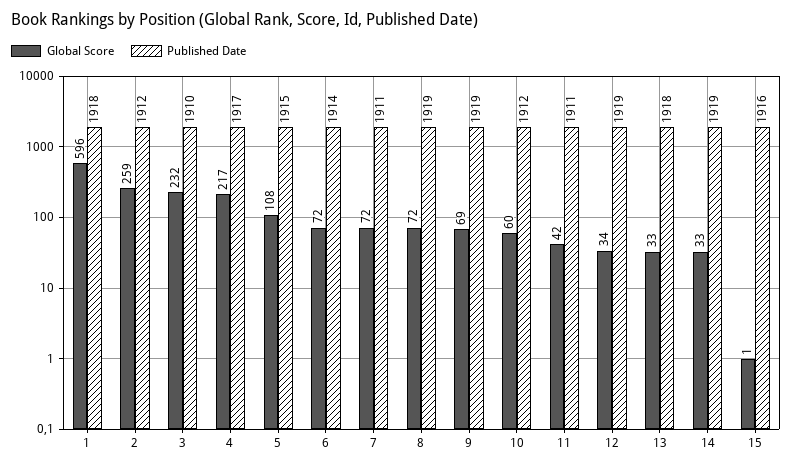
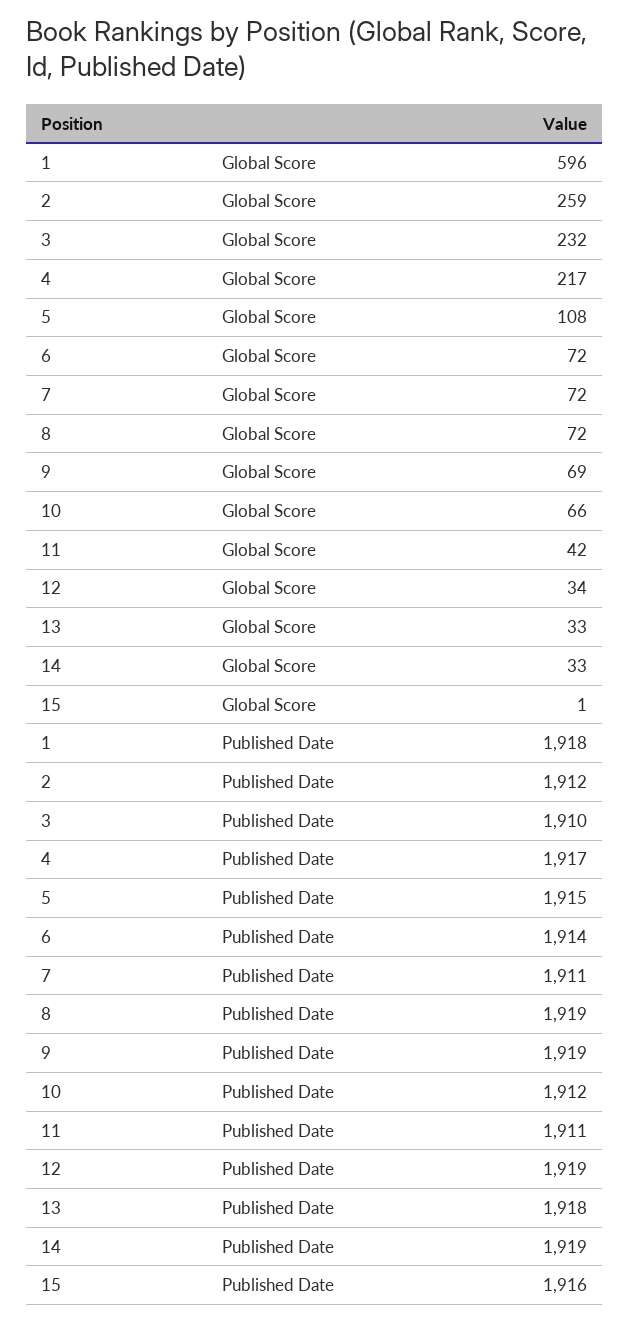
Global Score, 10: 60 -> 66

